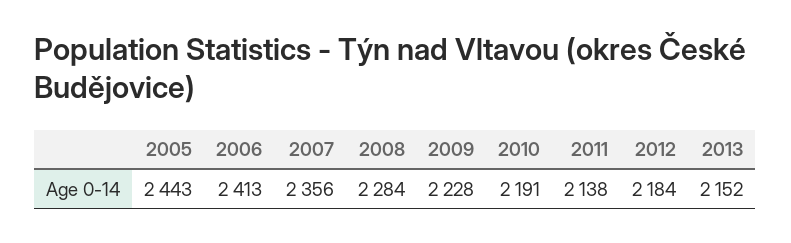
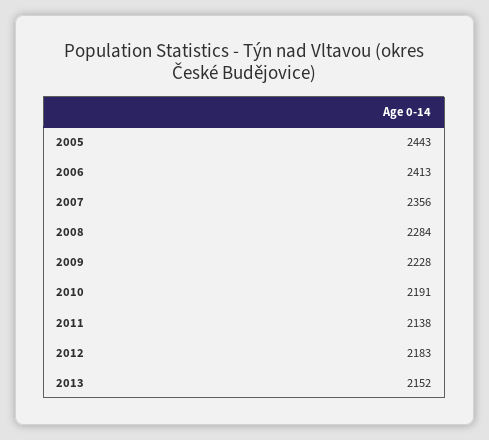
2012: 2184 -> 2183

